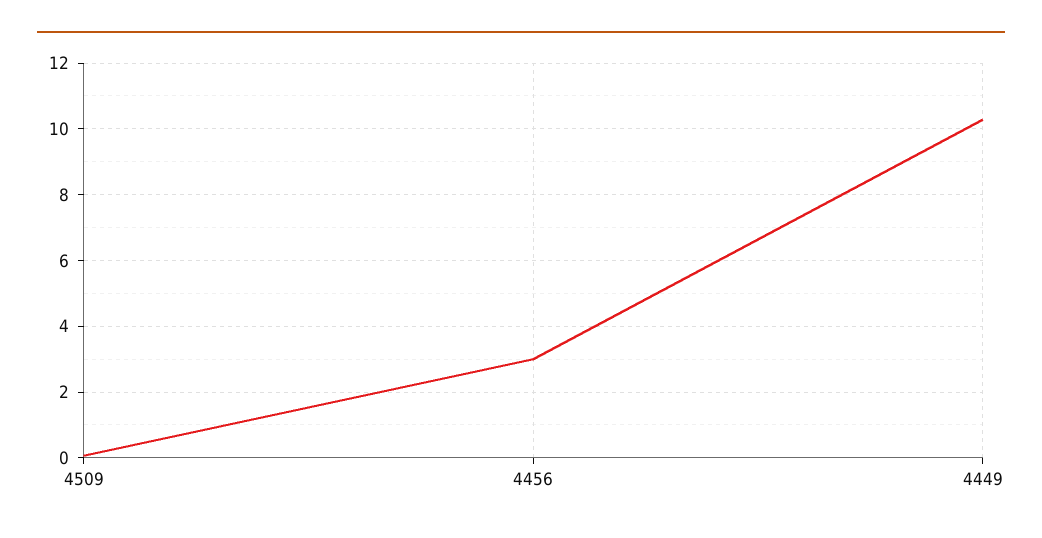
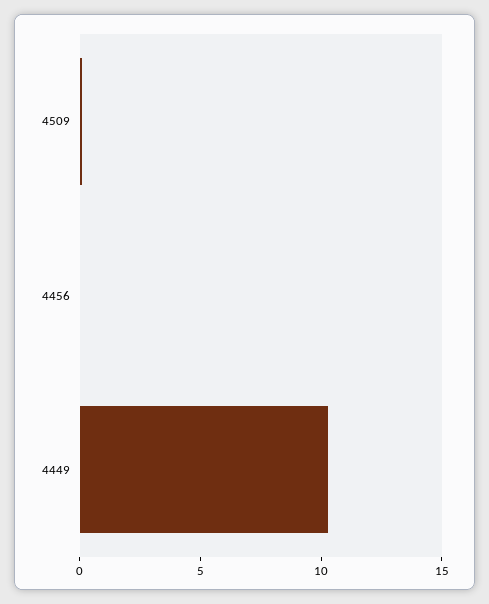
4456: 3 -> 0

